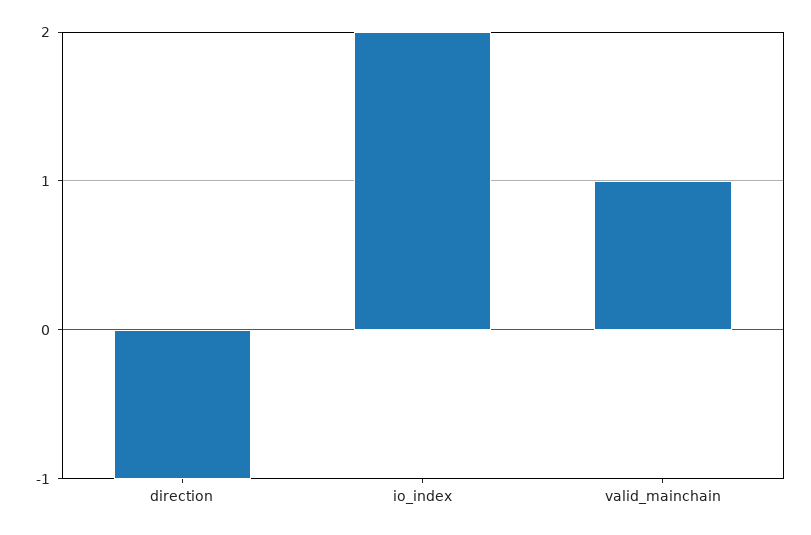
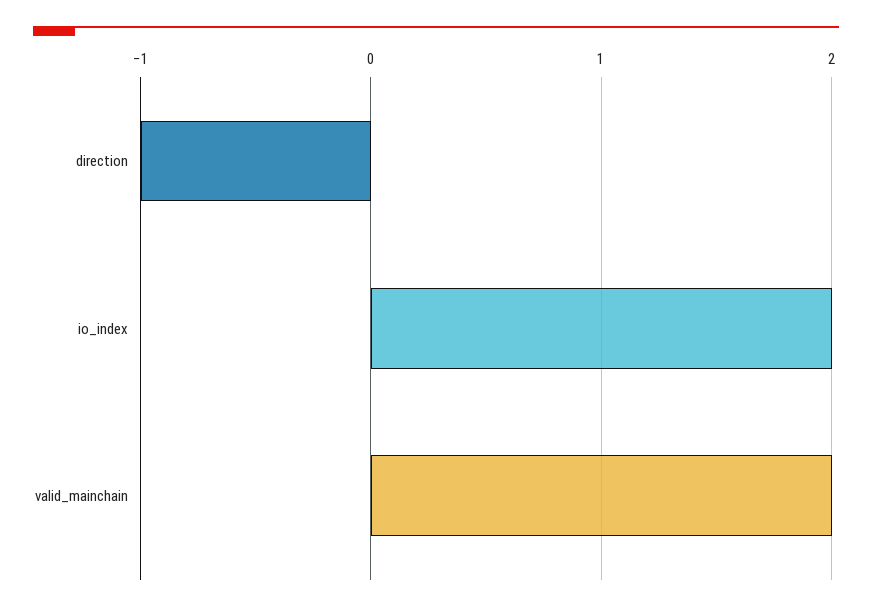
valid_mainchain: 1 -> 2

